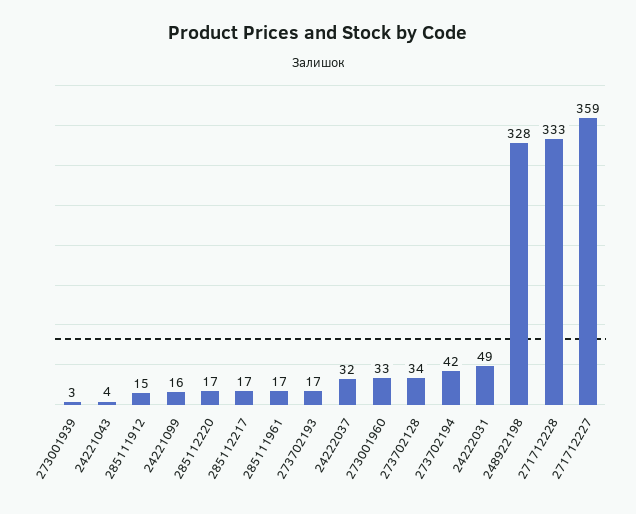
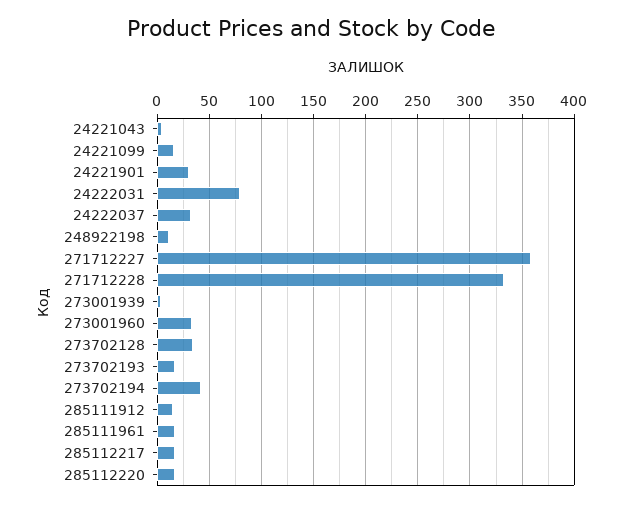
24222031: 49 -> 80
248922198: 328 -> 10
24221901: none -> 30

